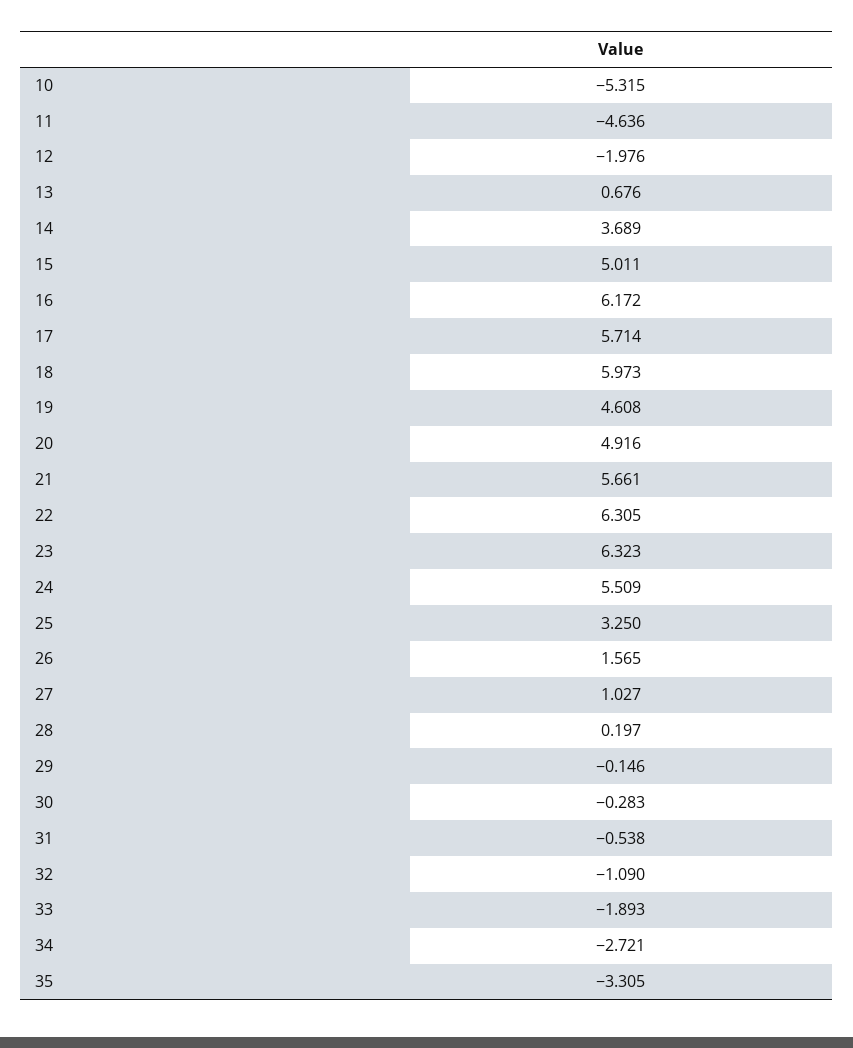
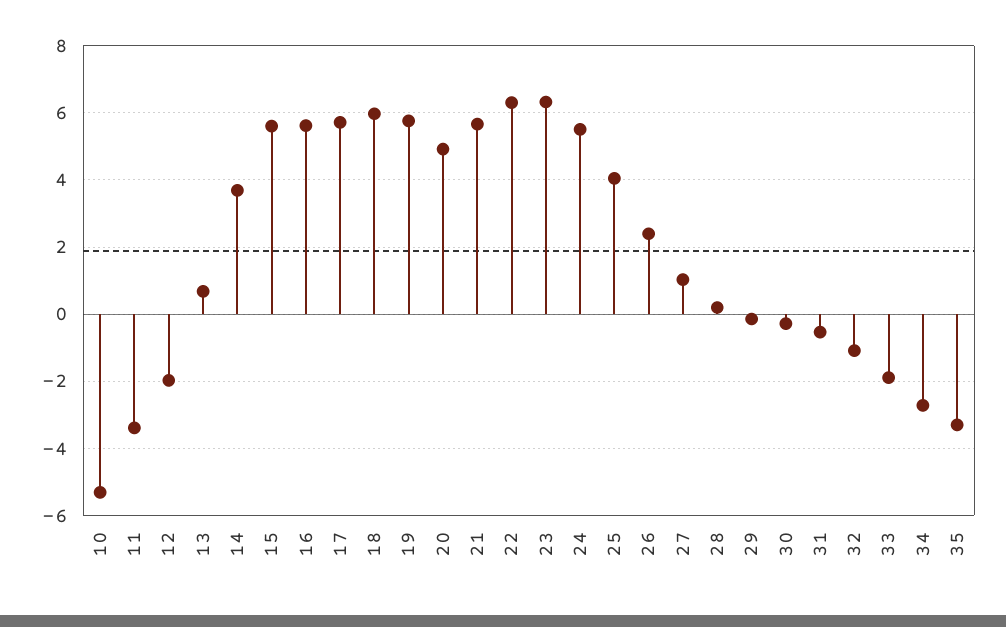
11: -4.636 -> -3.4
15: 5.011 -> 5.6
16: 6.172 -> 5.6
19: 4.608 -> 5.8
25: 3.25 -> 4
26: 1.565 -> 2.4

